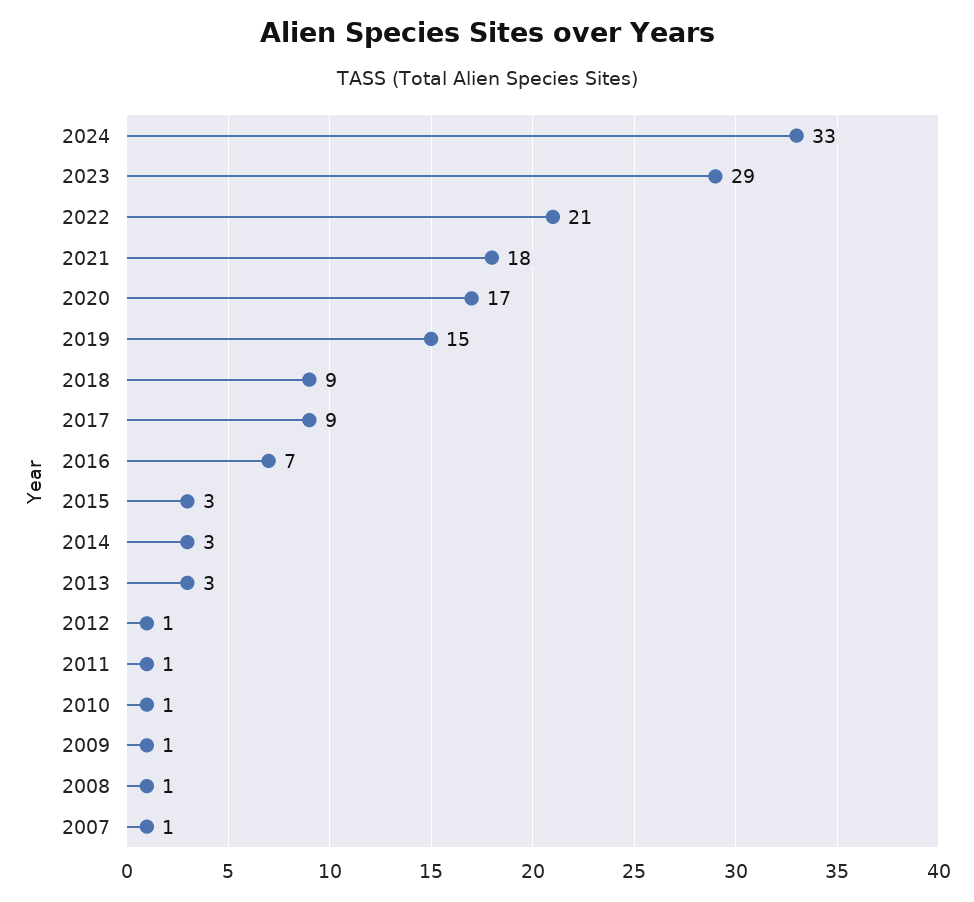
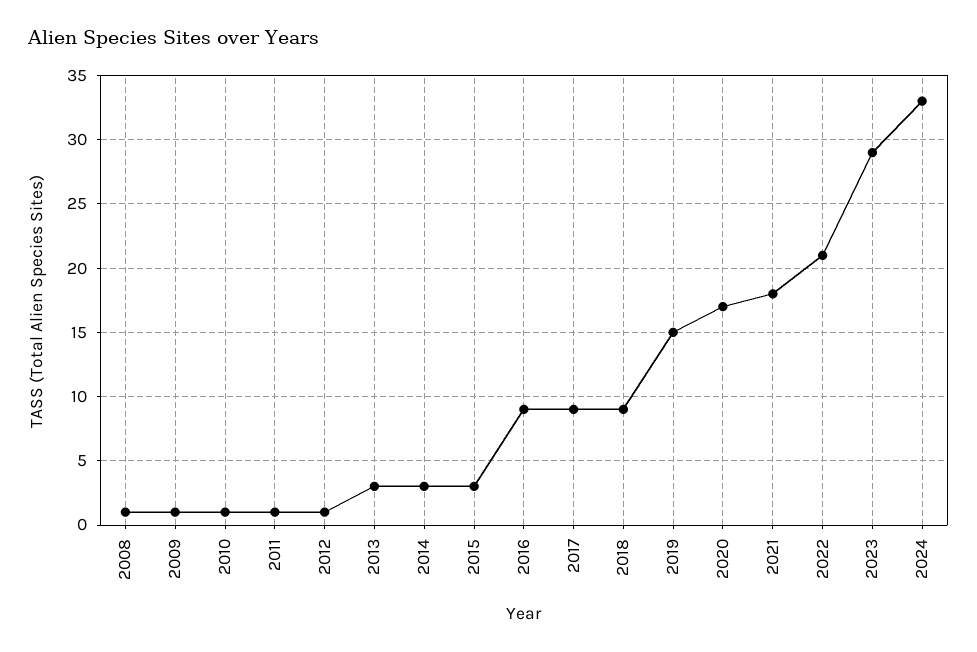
2016: 7 -> 9
2007: 1 -> none

